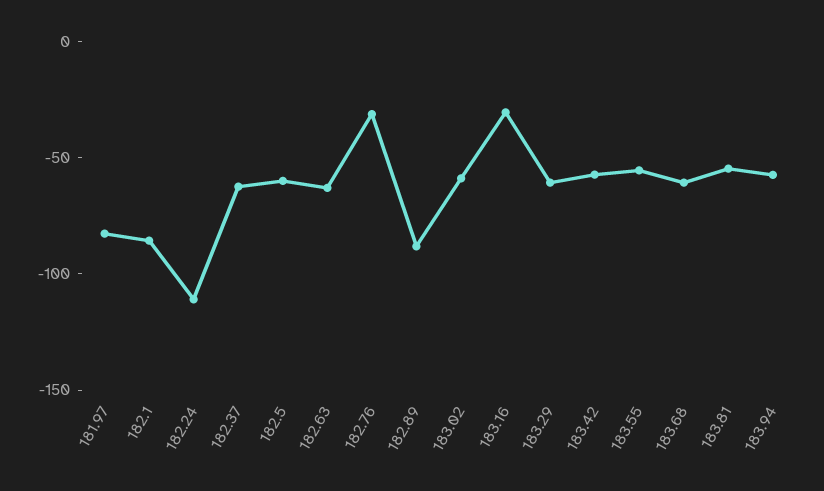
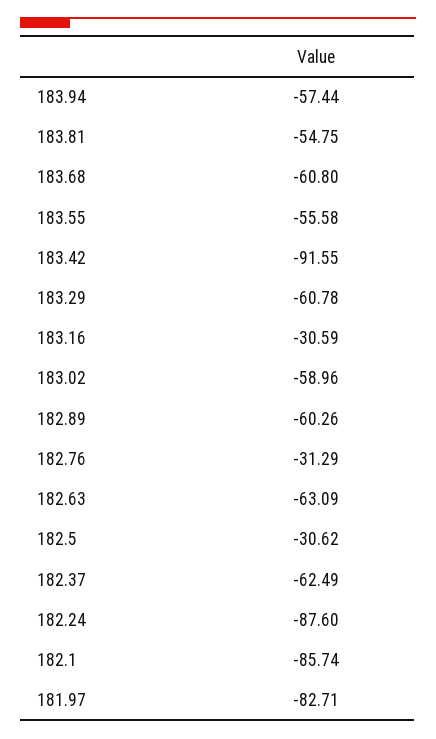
182.24: -110 -> -87.6
182.5: -60 -> -30.62
182.89: -90 -> -60.26
183.42: -60 -> -91.55

